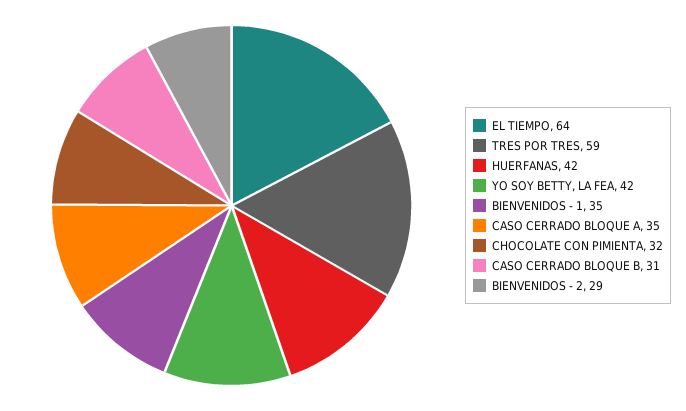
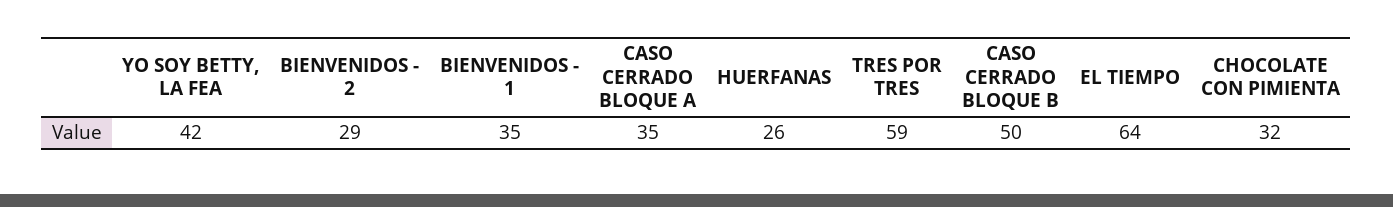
HUERFANAS: 42 -> 26
CASO CERRADO BLOQUE B: 31 -> 50

